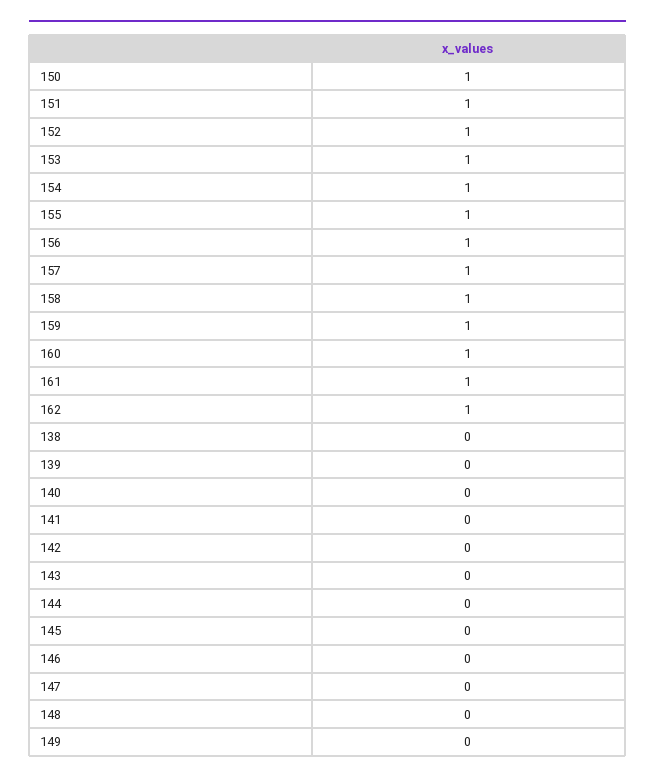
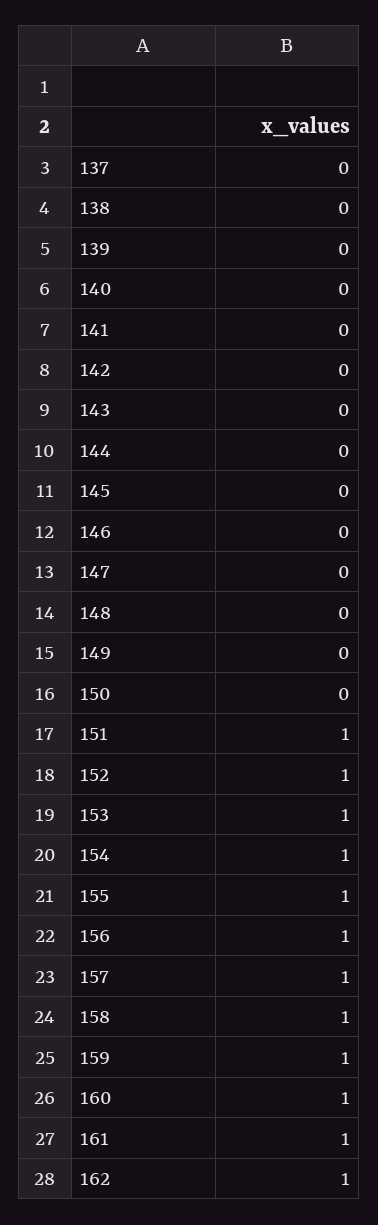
150: 1 -> 0
137: none -> 0

